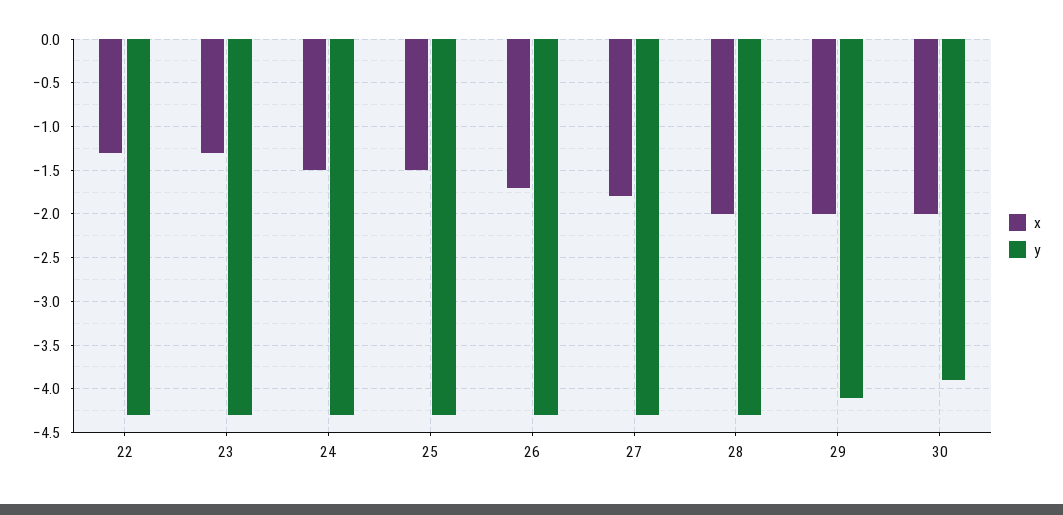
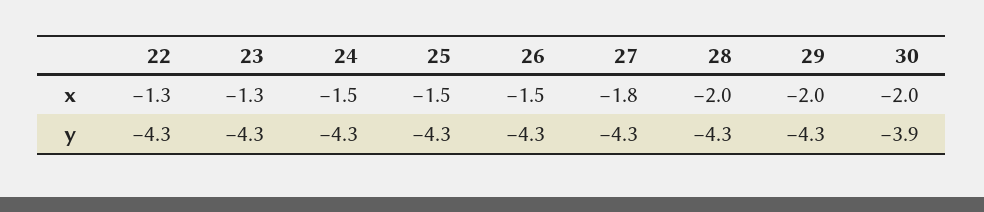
x, 26: -1.7 -> -1.5
y, 29: -4.1 -> -4.3

